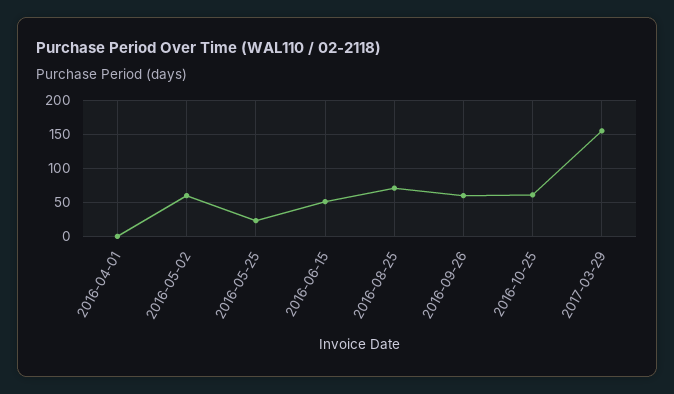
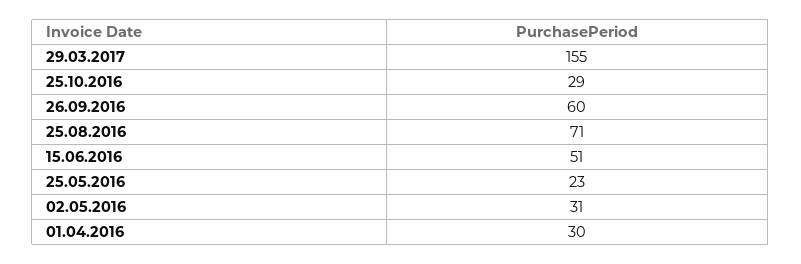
2016-04-01: 0 -> 30
2016-05-02: 60 -> 31
2016-10-25: 60 -> 29

